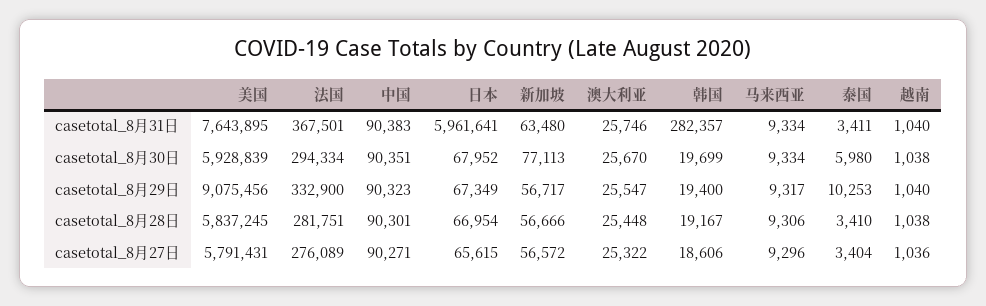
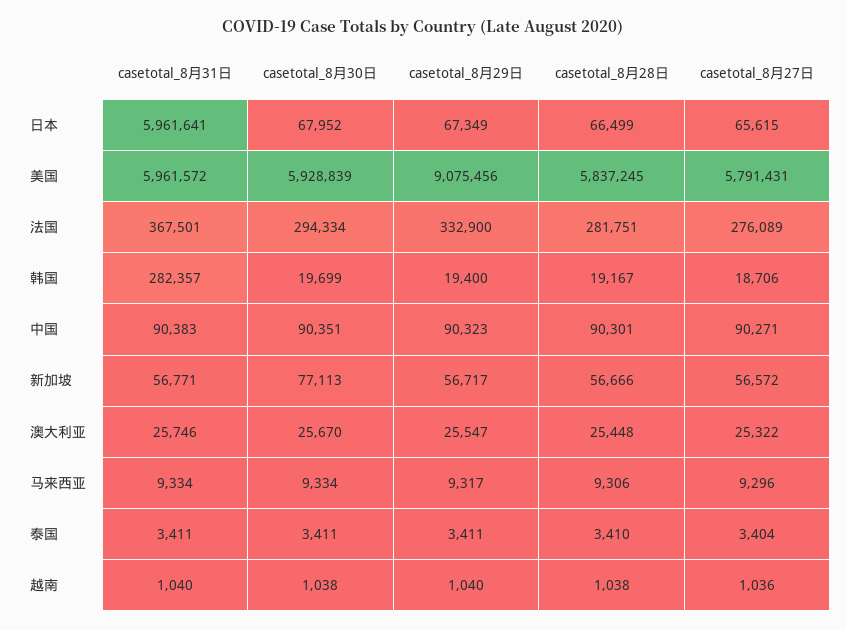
美国, casetotal_8月31日: 7643895 -> 5961572
新加坡, casetotal_8月31日: 63480 -> 56771
泰国, casetotal_8月30日: 5980 -> 3411
泰国, casetotal_8月29日: 10253 -> 3411
日本, casetotal_8月28日: 66954 -> 66499
韩国, casetotal_8月27日: 18606 -> 18706

